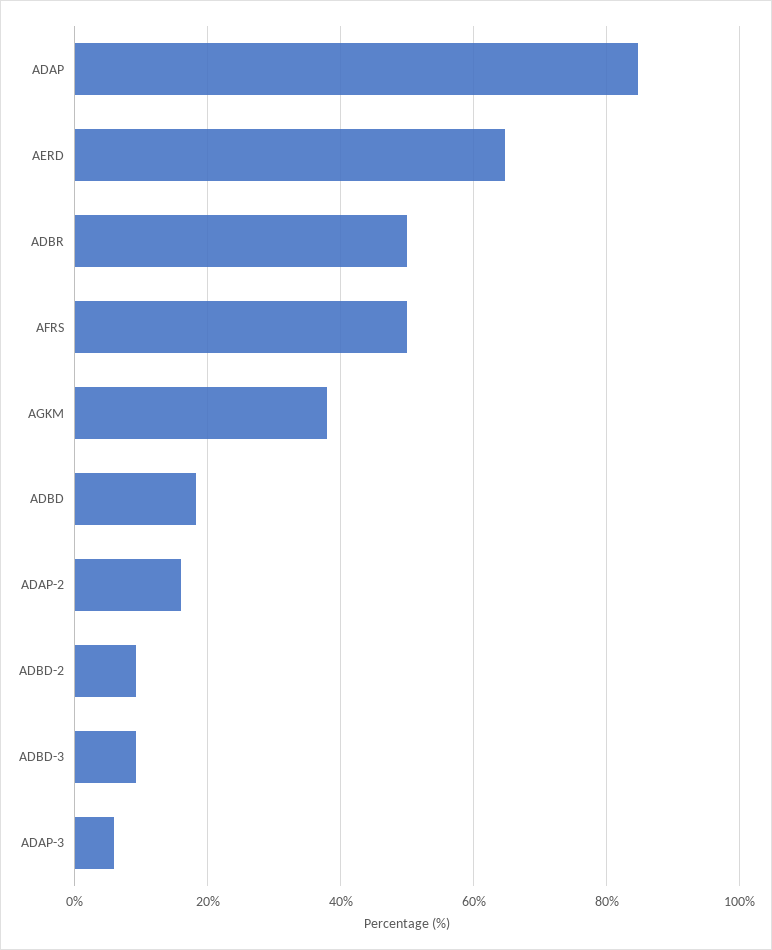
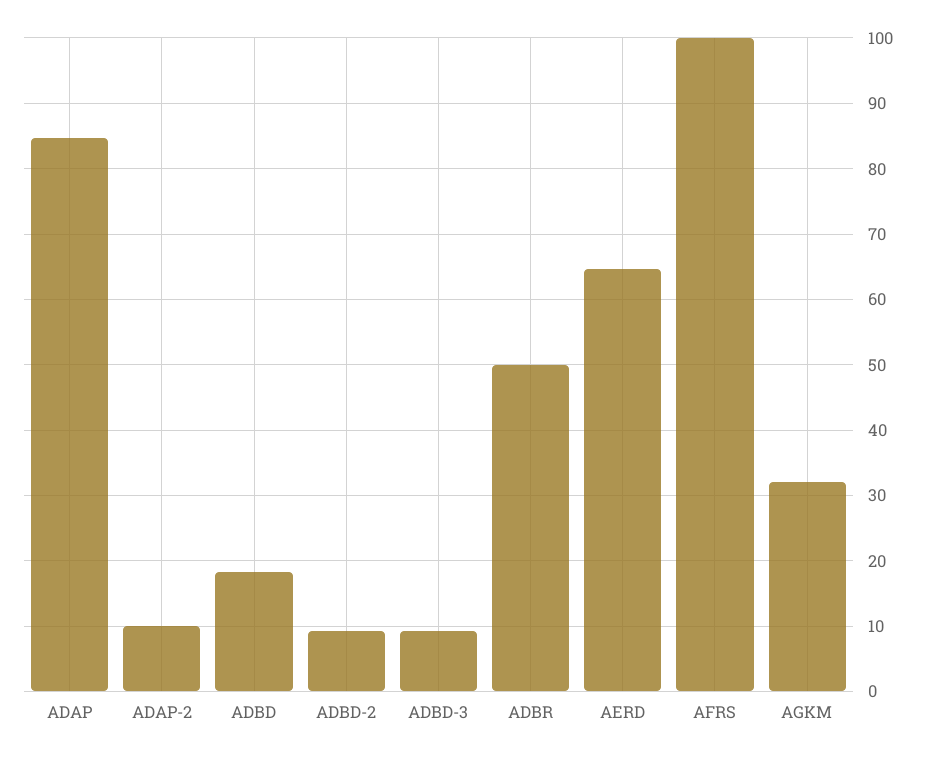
AFRS: 50 -> 100
AGKM: 38 -> 32
ADAP-2: 16 -> 10
ADAP-3: 6 -> none

